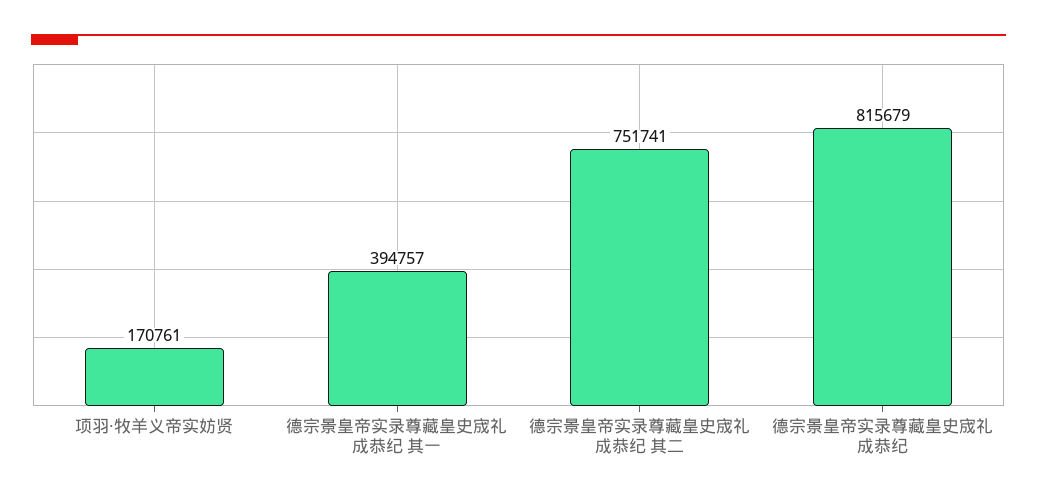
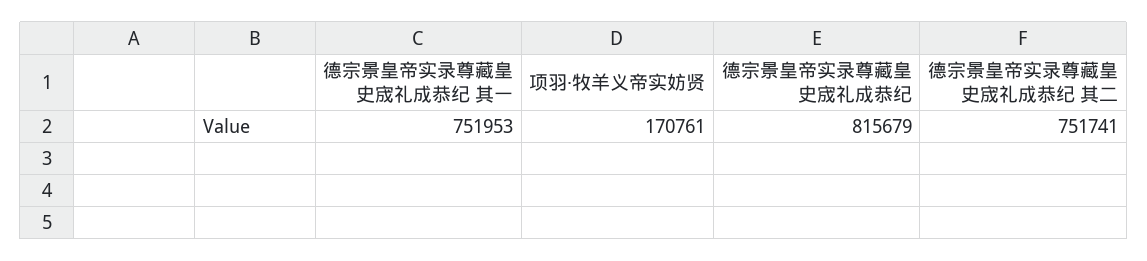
德宗景皇帝实录尊藏皇史宬礼成恭纪 其一: 394757 -> 751953

